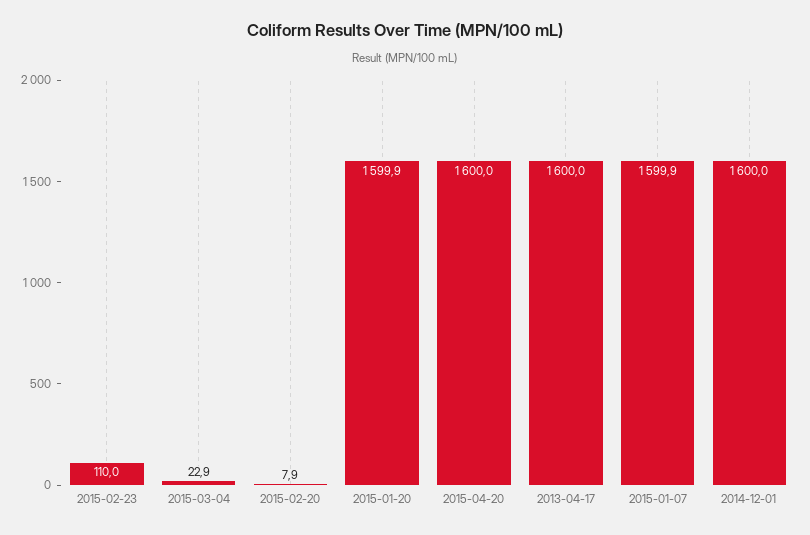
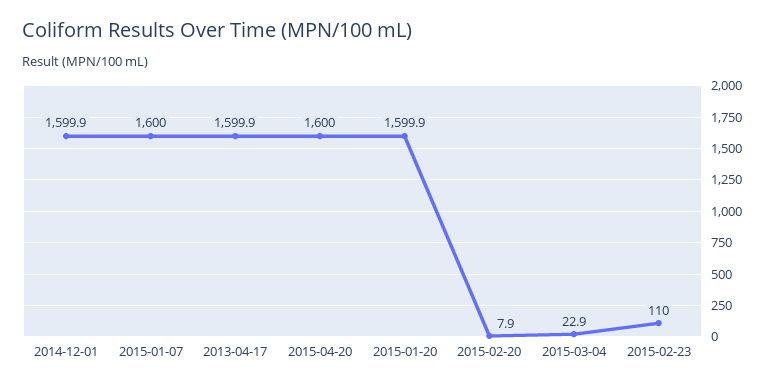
2013-04-17: 1600 -> 1599.9
2015-01-07: 1599.9 -> 1600
2014-12-01: 1600 -> 1599.9

